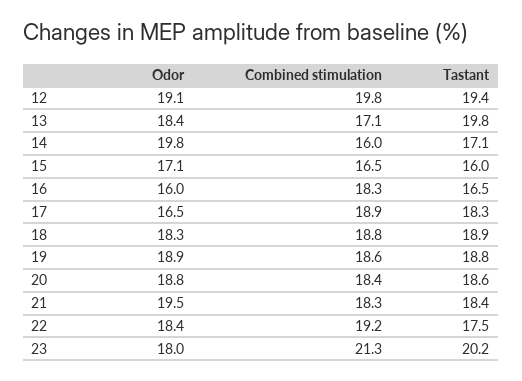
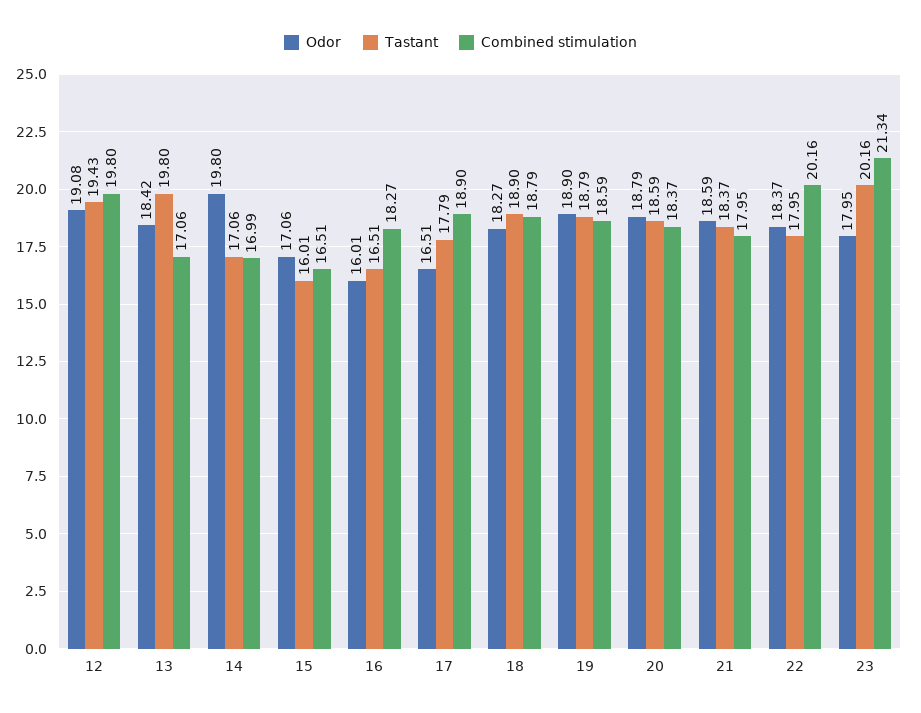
Combined stimulation, 14: 16 -> 16.99
Tastant, 17: 18.3 -> 17.79
Odor, 21: 19.5 -> 18.59
Combined stimulation, 21: 18.3 -> 17.95
Combined stimulation, 22: 19.2 -> 20.16
Tastant, 22: 17.5 -> 17.95

